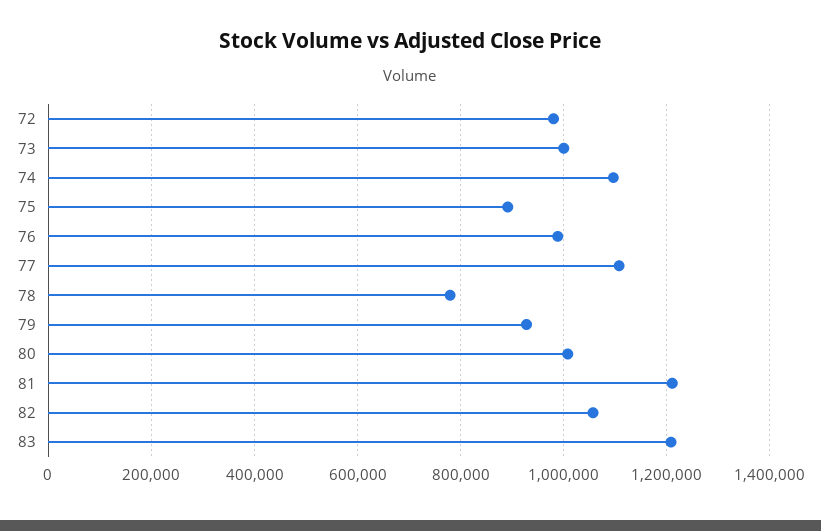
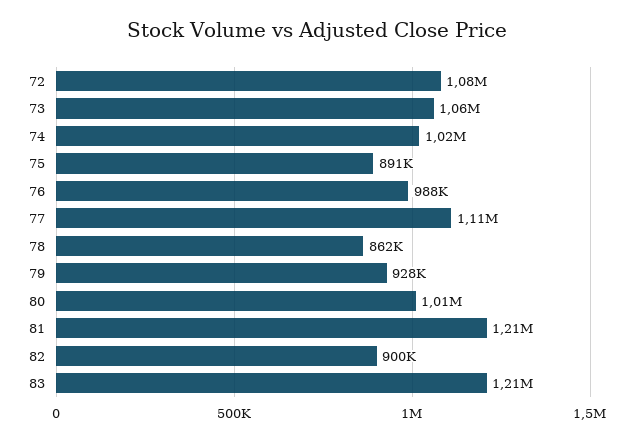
72: 980000 -> 1080000
73: 1000000 -> 1060000
74: 1100000 -> 1020000
78: 780000 -> 862000
82: 1060000 -> 900000

